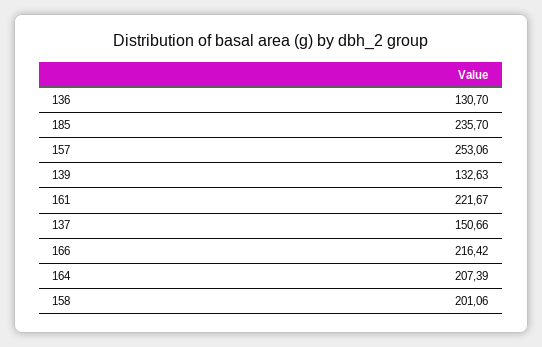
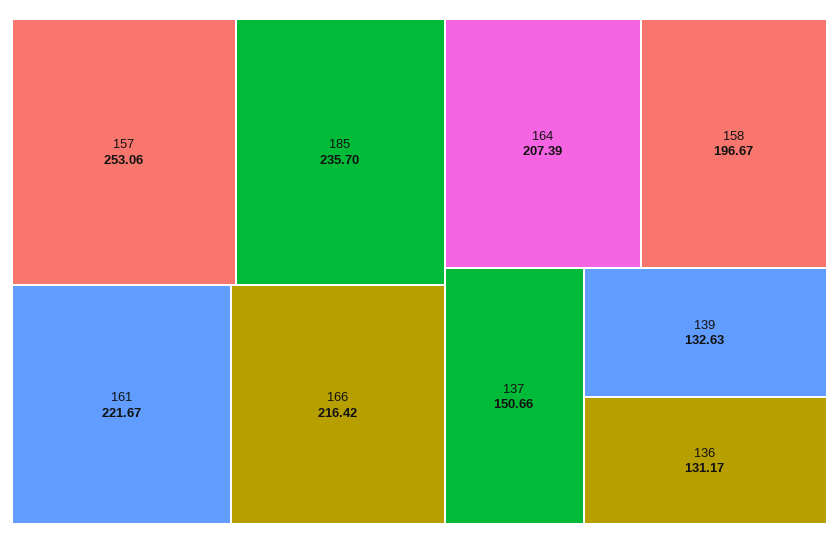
136: 130.7 -> 131.17
158: 201.06 -> 196.67

